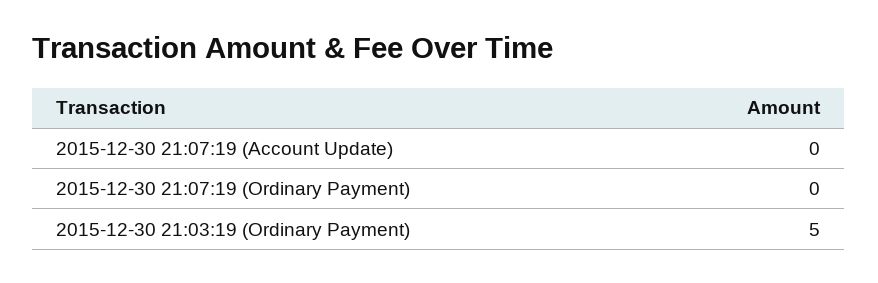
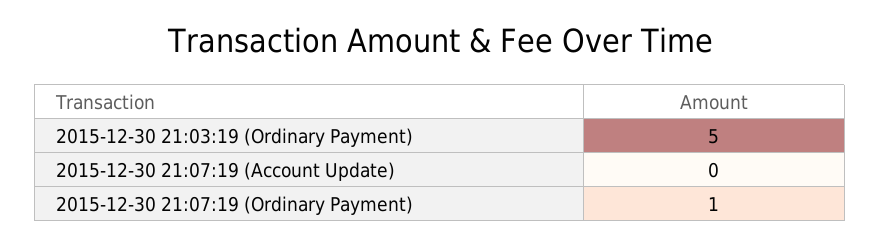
2015-12-30 21:07:19 (Ordinary Payment): 0 -> 1

